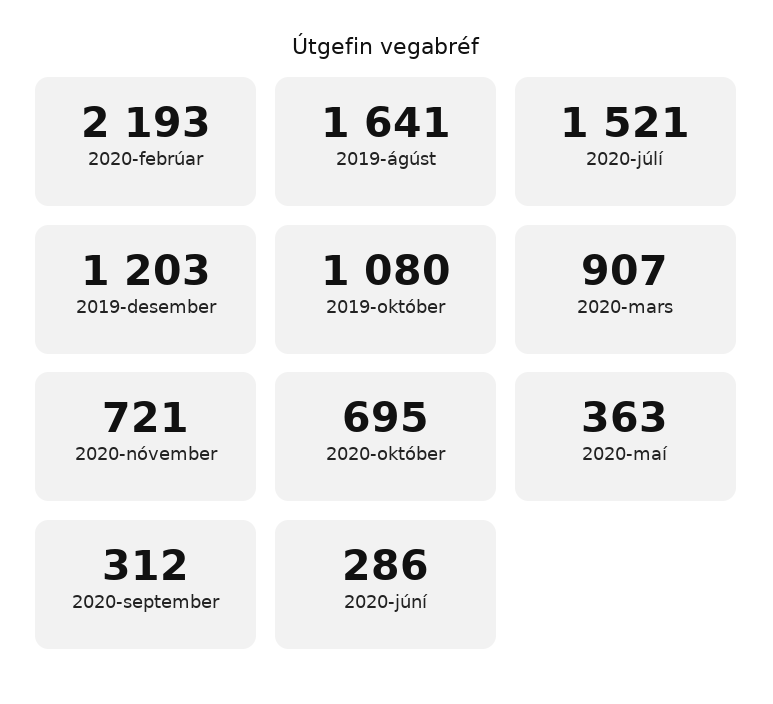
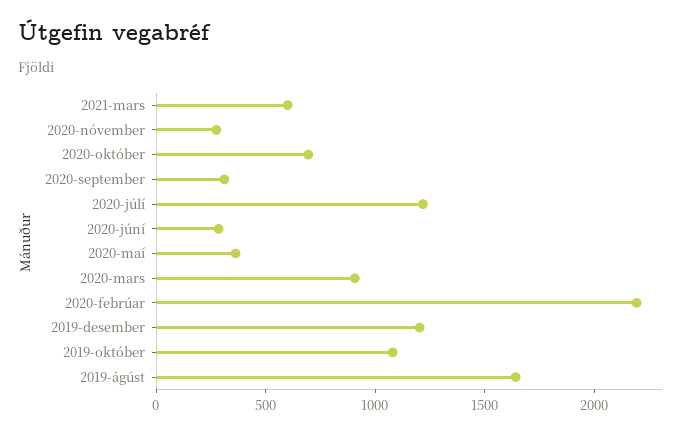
2020-júlí: 1521 -> 1200
2020-nóvember: 721 -> 300
2021-mars: none -> 600

